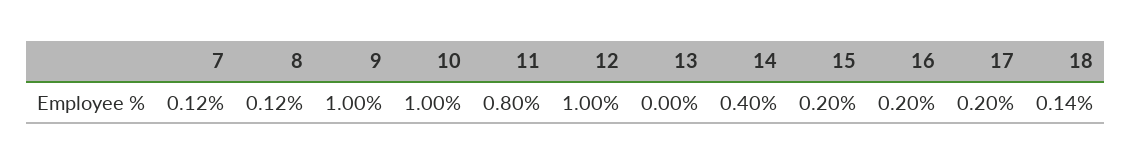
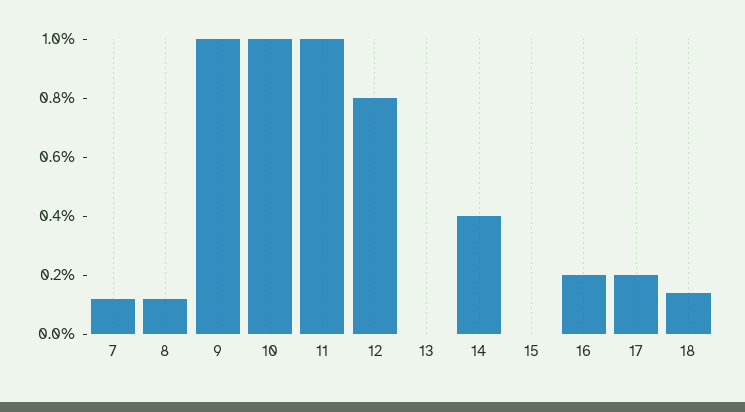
11: 0.8 -> 1
12: 1 -> 0.8
15: 0.2 -> 0

